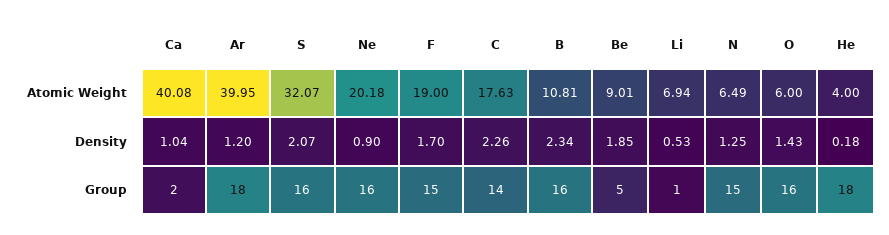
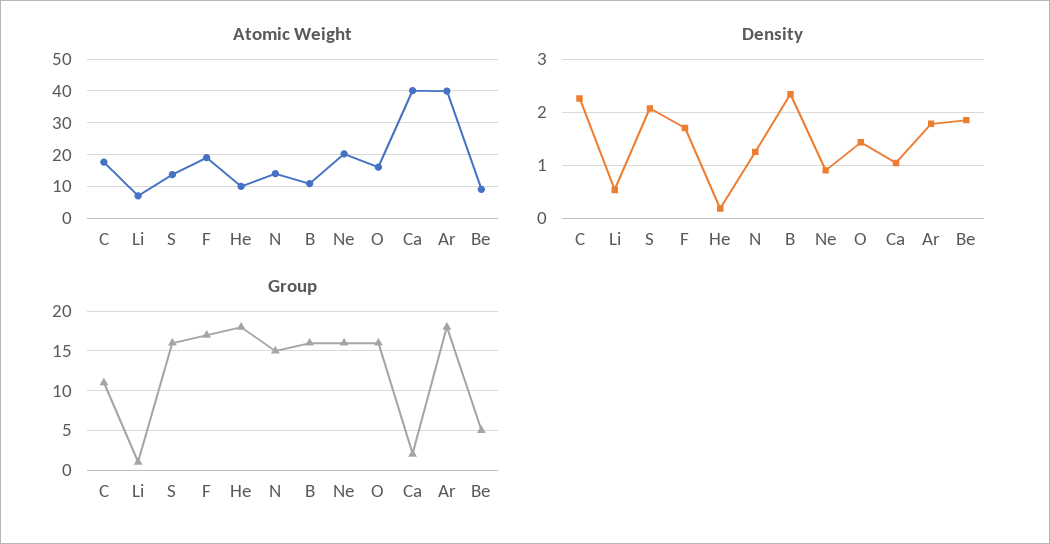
Atomic Weight, S: 32.07 -> 14
Atomic Weight, N: 6.49 -> 14
Atomic Weight, O: 6 -> 16
Atomic Weight, He: 4 -> 10
Density, Ar: 1.2 -> 1.8
Group, F: 15 -> 17
Group, C: 14 -> 11

